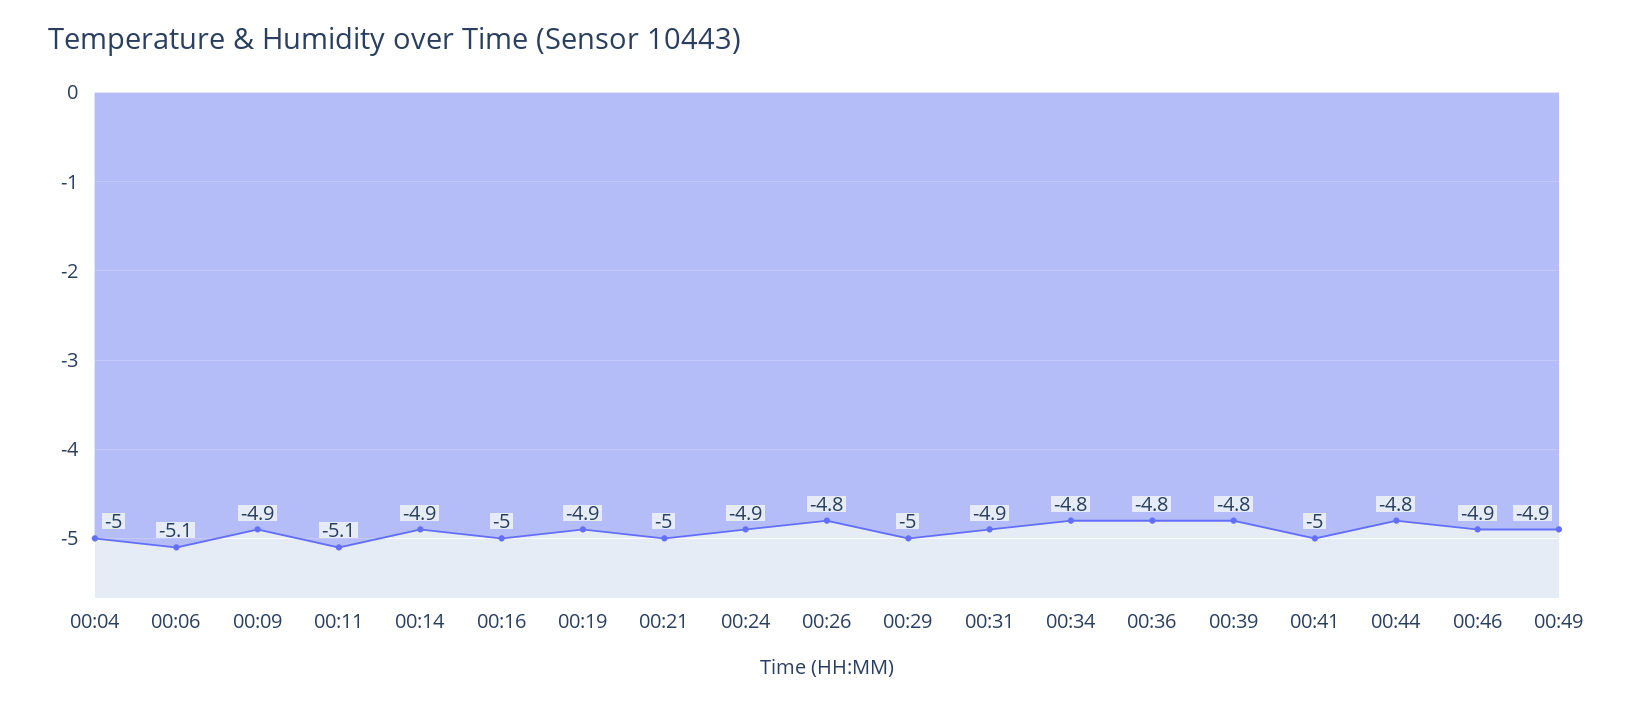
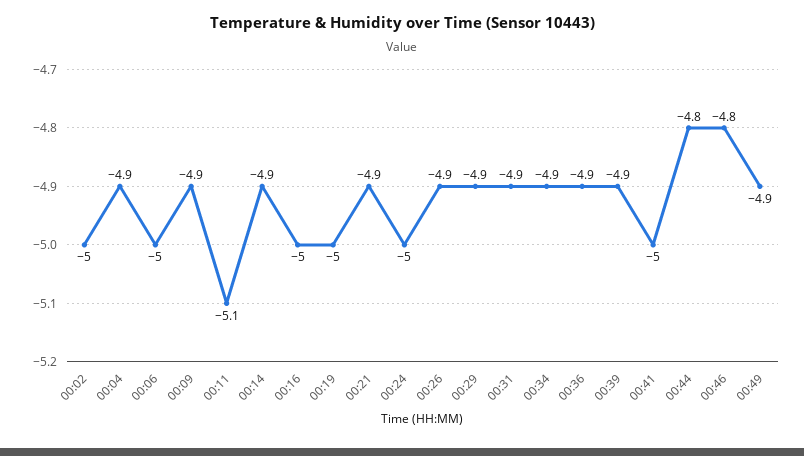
00:04: -5 -> -4.9
00:06: -5.1 -> -5
00:19: -4.9 -> -5
00:21: -5 -> -4.9
00:24: -4.9 -> -5
00:26: -4.8 -> -4.9
00:29: -5 -> -4.9
00:34: -4.8 -> -4.9
00:36: -4.8 -> -4.9
00:39: -4.8 -> -4.9
00:46: -4.9 -> -4.8
00:02: none -> -5

